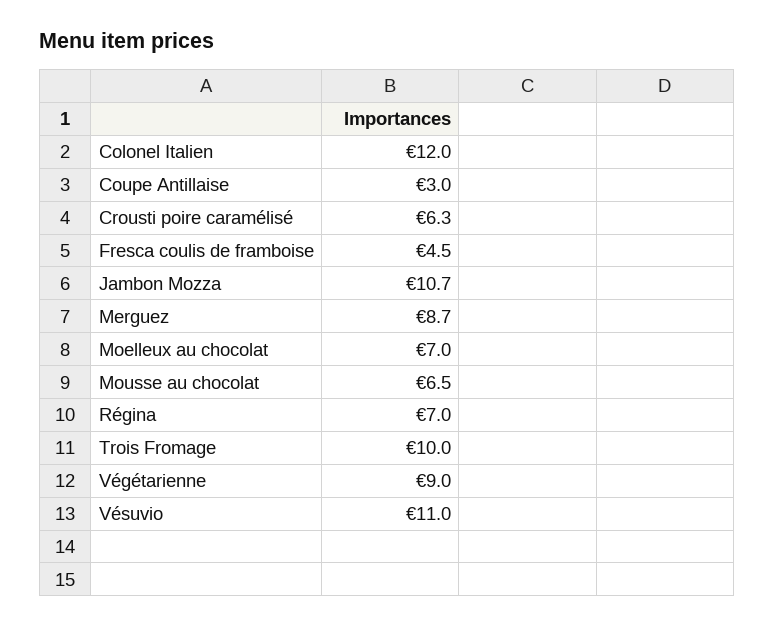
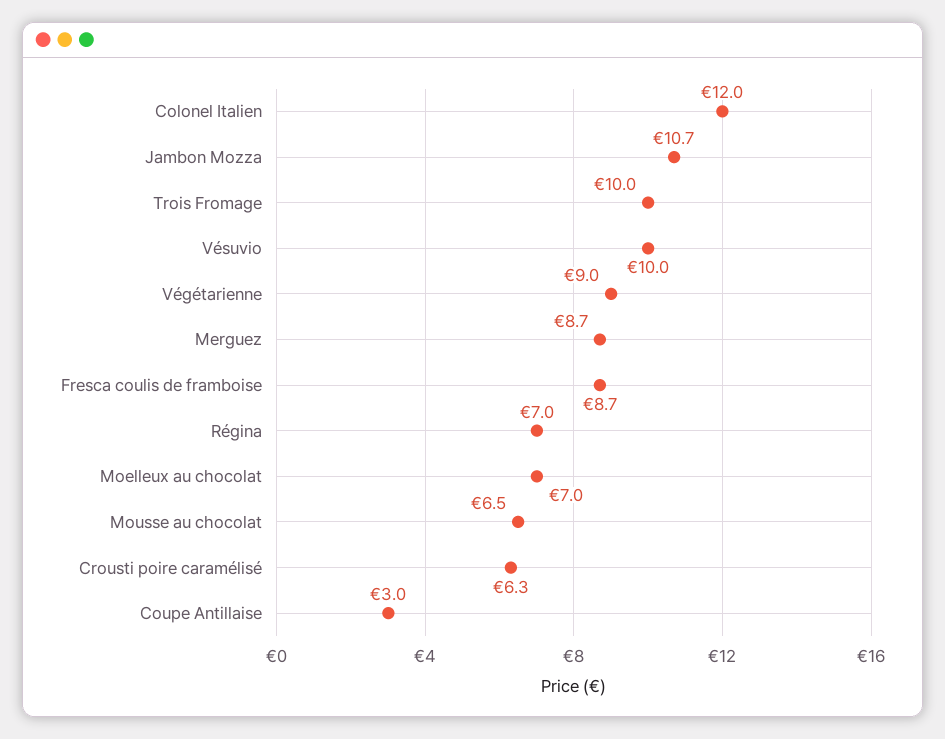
Fresca coulis de framboise: 4.5 -> 8.7
Vésuvio: 11 -> 10

